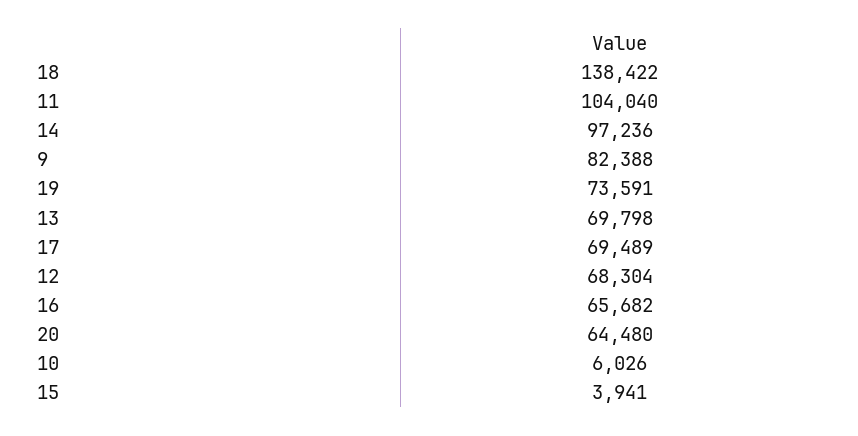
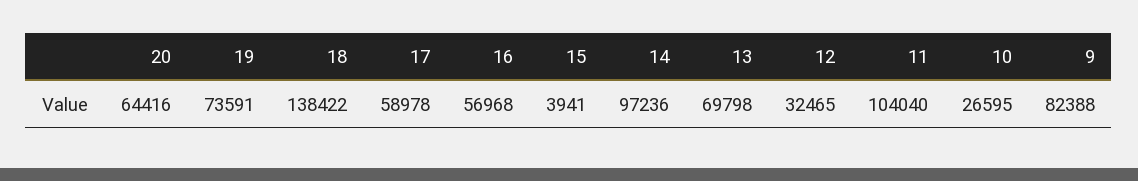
17: 69489 -> 58978
12: 68304 -> 32465
16: 65682 -> 56968
20: 64480 -> 64416
10: 6026 -> 26595

